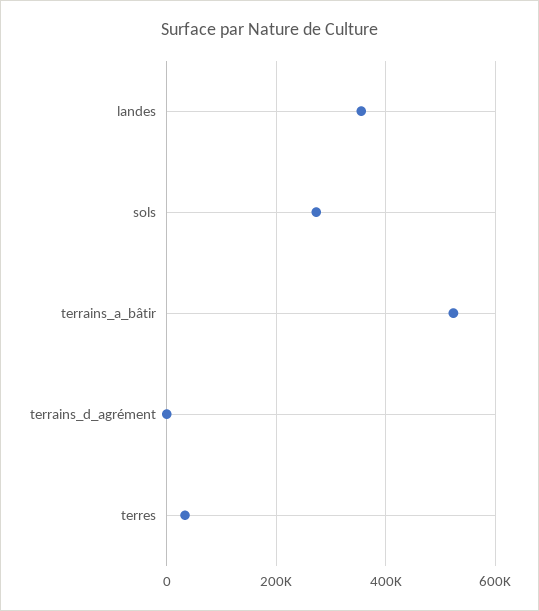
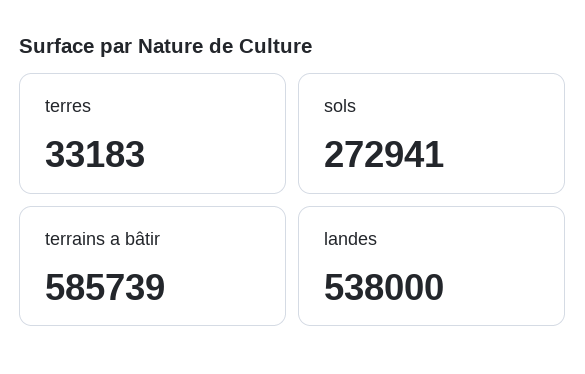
landes: 360000 -> 538000
terrains_a_bâtir: 520000 -> 585739
terrains_d_agrément: 0 -> none

